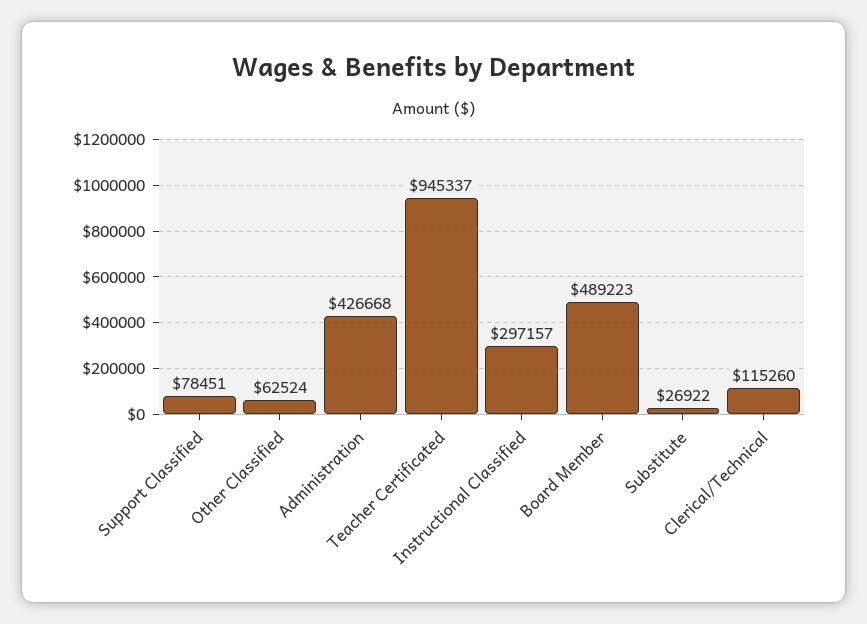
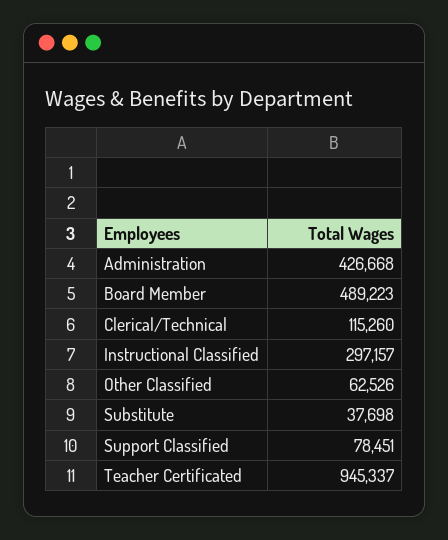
Other Classified: 62524 -> 62526
Substitute: 26922 -> 37698

